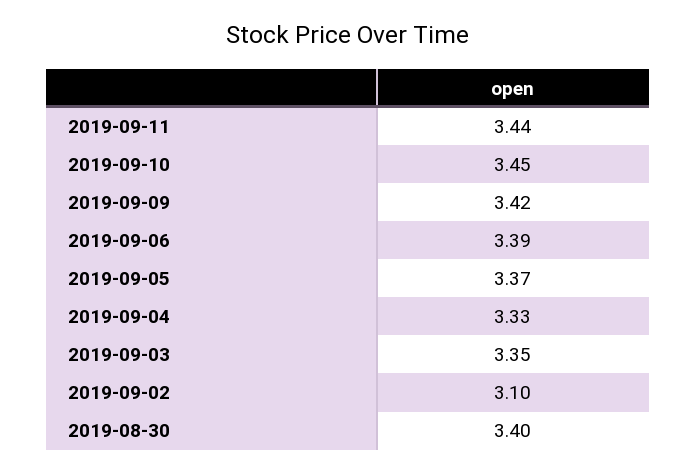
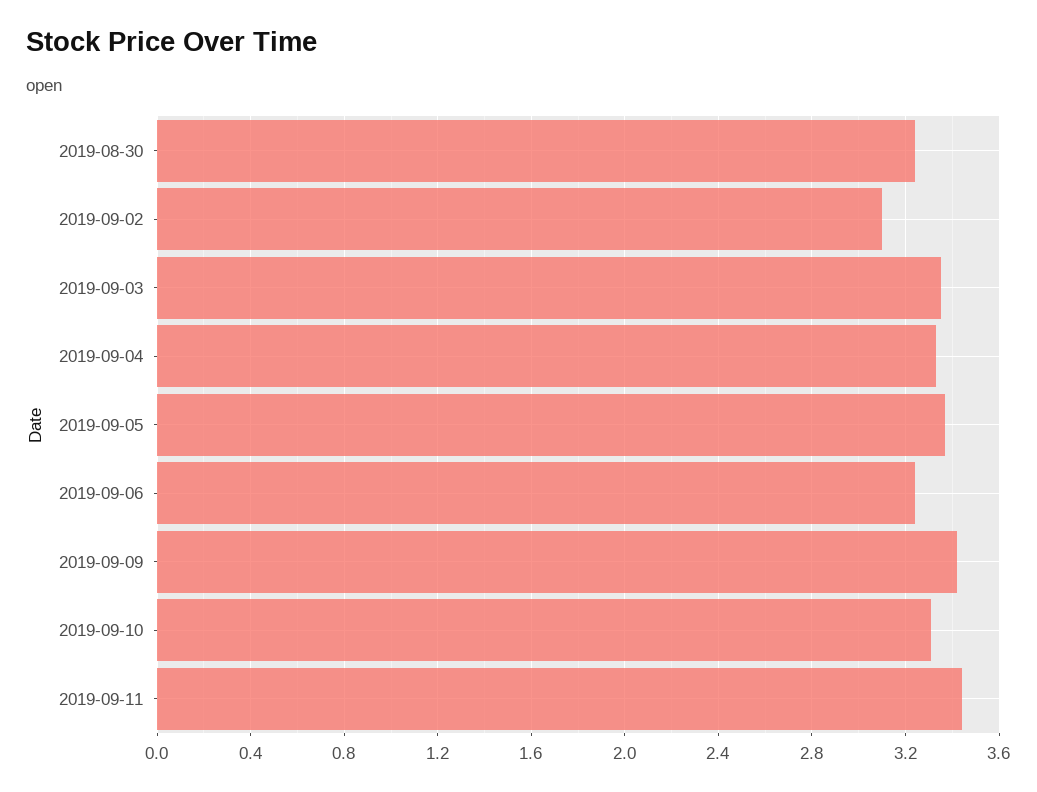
2019-09-10: 3.45 -> 3.3
2019-09-06: 3.39 -> 3.25
2019-08-30: 3.4 -> 3.25

